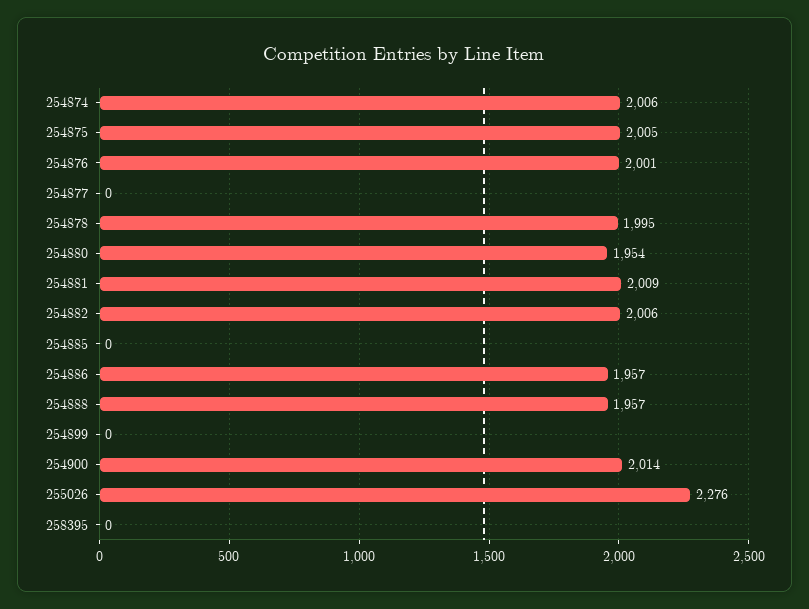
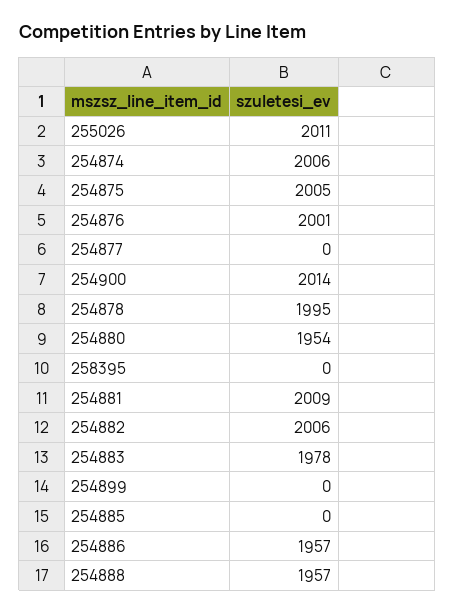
255026: 2276 -> 2011
254883: none -> 1978

